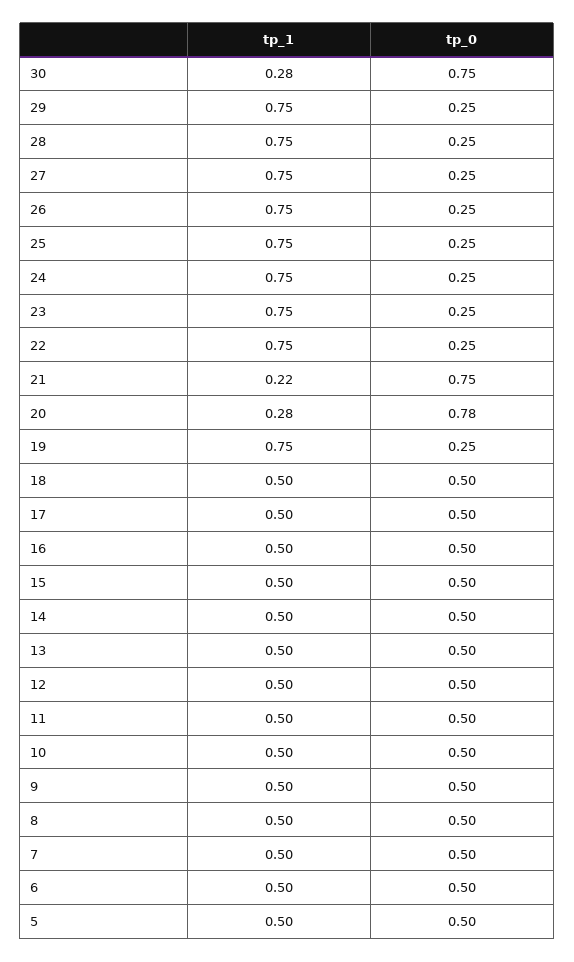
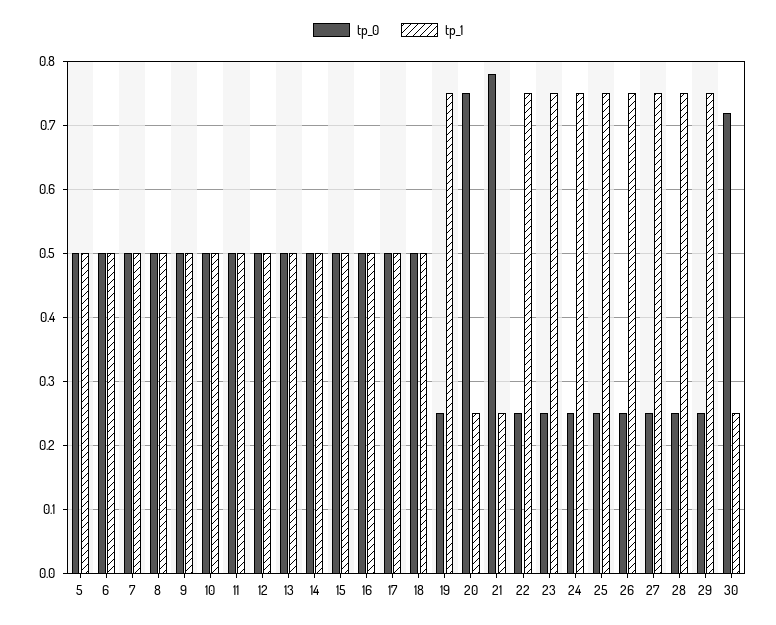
tp_1, 30: 0.28 -> 0.25
tp_0, 30: 0.75 -> 0.72
tp_1, 21: 0.22 -> 0.25
tp_0, 21: 0.75 -> 0.78
tp_1, 20: 0.28 -> 0.25
tp_0, 20: 0.78 -> 0.75

